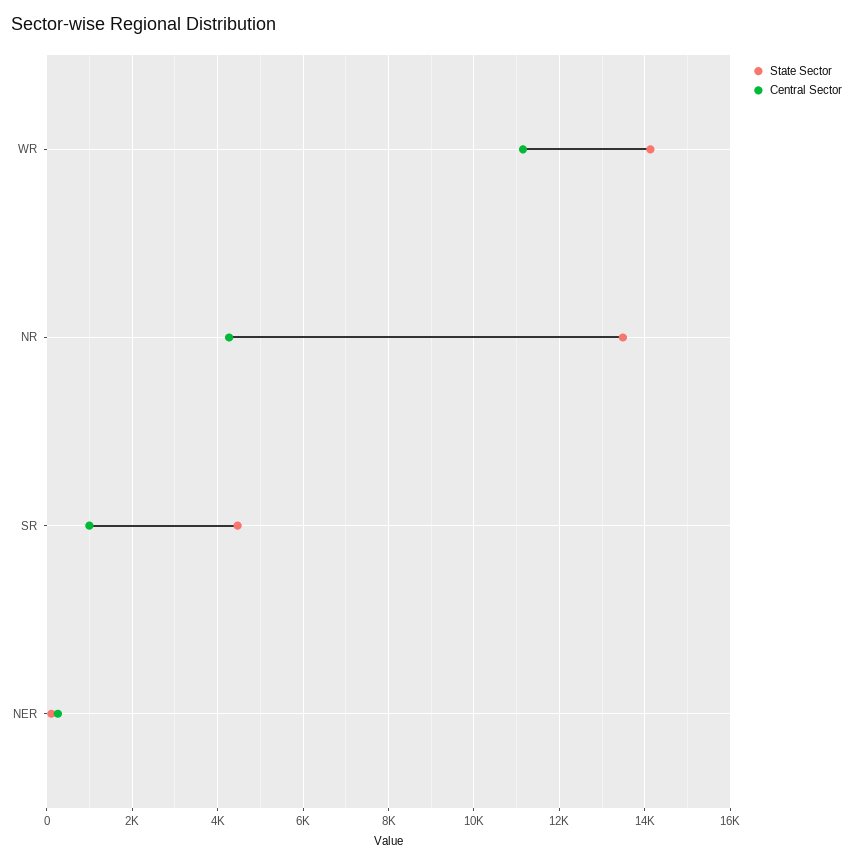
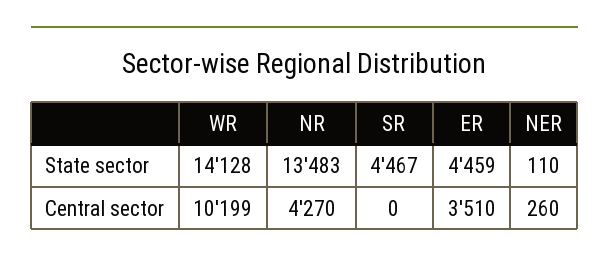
Central Sector, WR: 11200 -> 10199
Central Sector, SR: 1000 -> 0
State Sector, ER: none -> 4459
Central Sector, ER: none -> 3510

